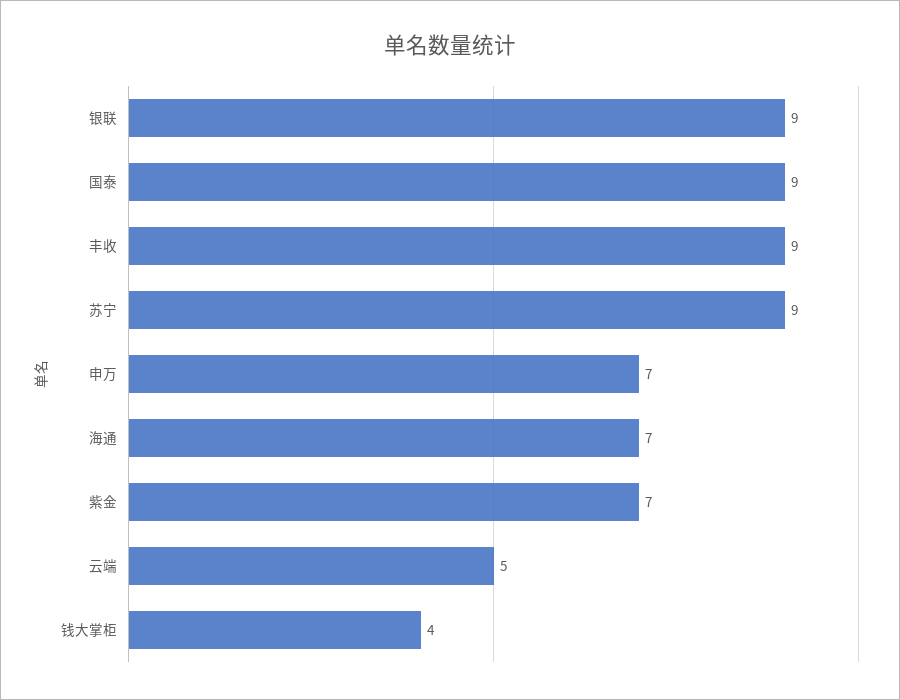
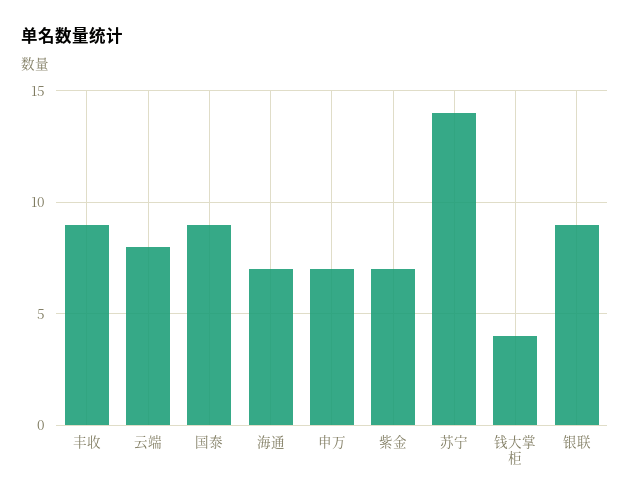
苏宁: 9 -> 14
云端: 5 -> 8

